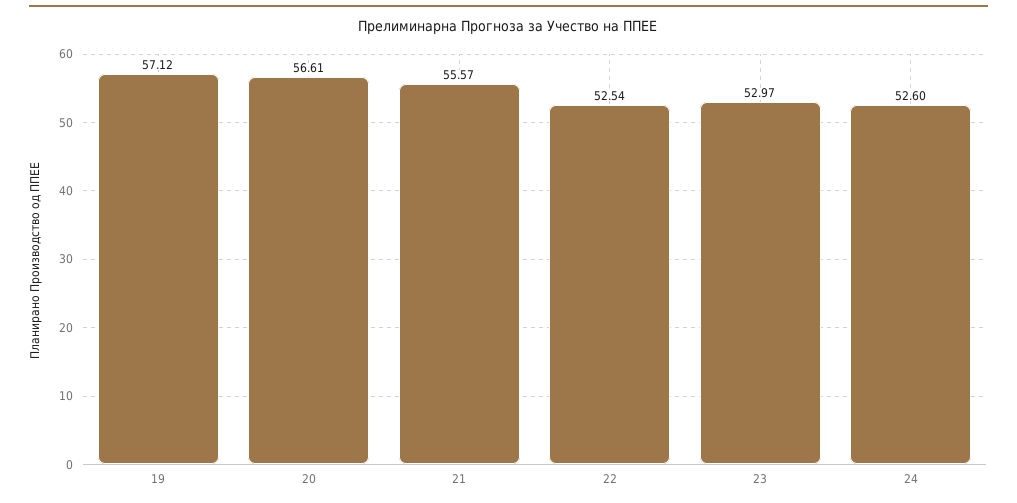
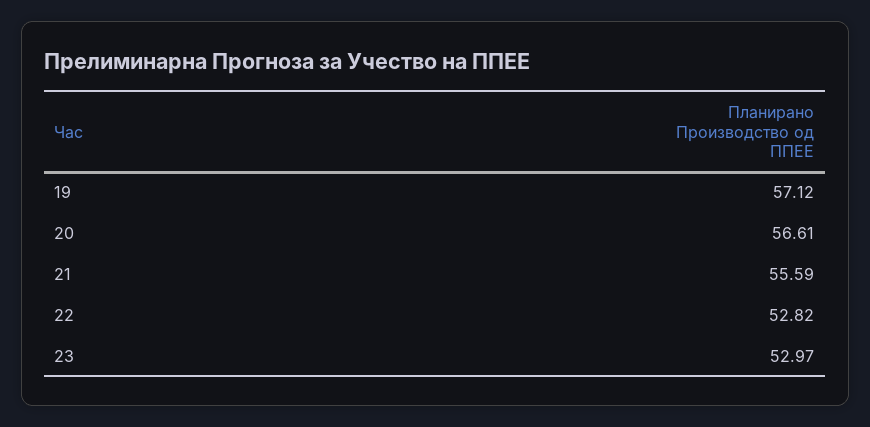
21: 55.57 -> 55.59
22: 52.54 -> 52.82
24: 52.6 -> none

